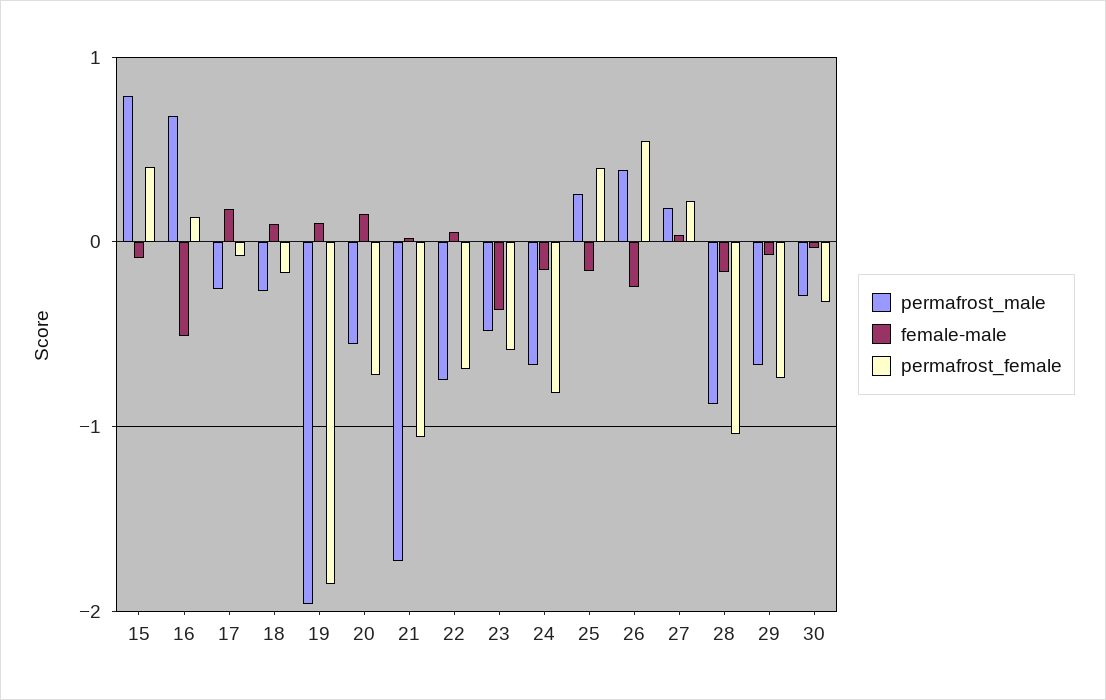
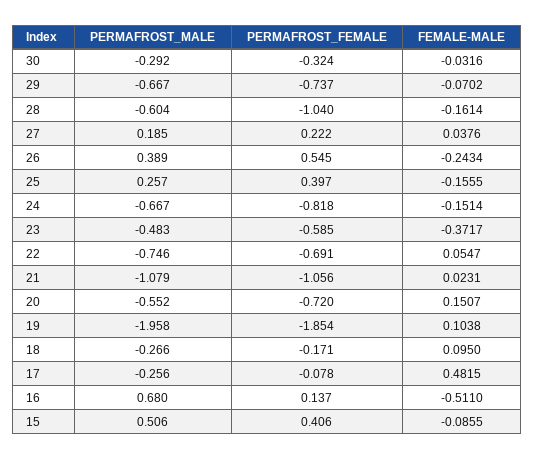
permafrost_male, 15: 0.8 -> 0.506
female-male, 17: 0.2 -> 0.4815
permafrost_male, 21: -1.7 -> -1.079
permafrost_male, 28: -0.9 -> -0.604

